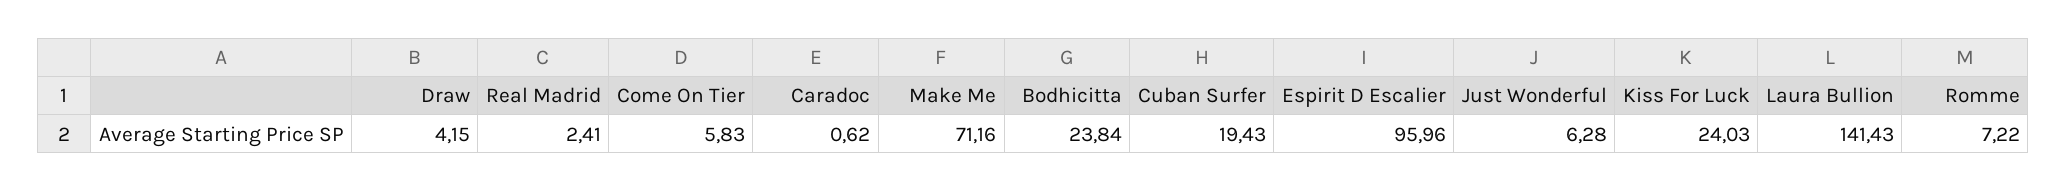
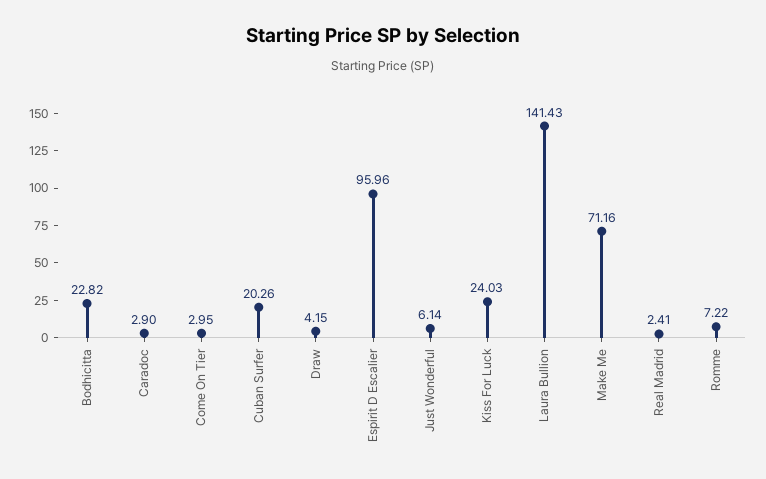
Come On Tier: 5.83 -> 2.95
Caradoc: 0.62 -> 2.9
Bodhicitta: 23.84 -> 22.82
Cuban Surfer: 19.43 -> 20.26
Just Wonderful: 6.28 -> 6.14

